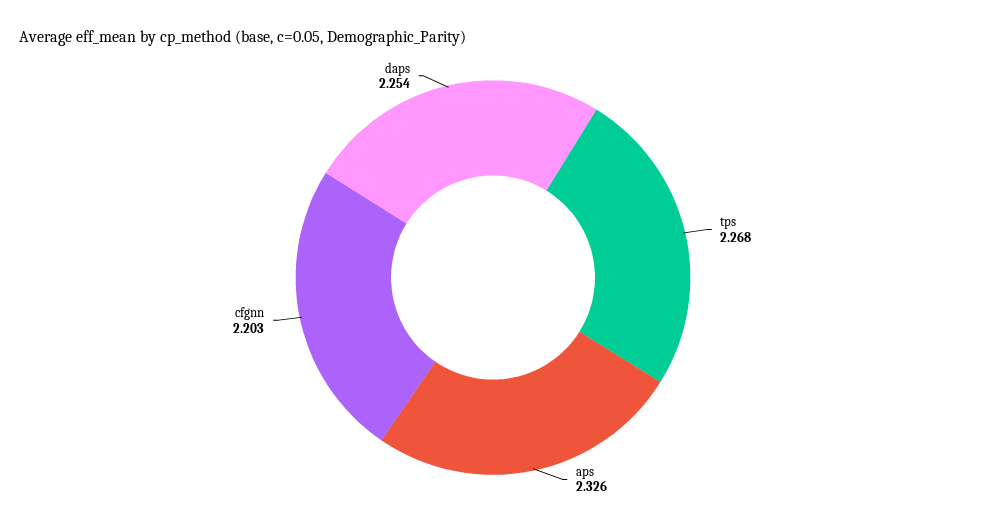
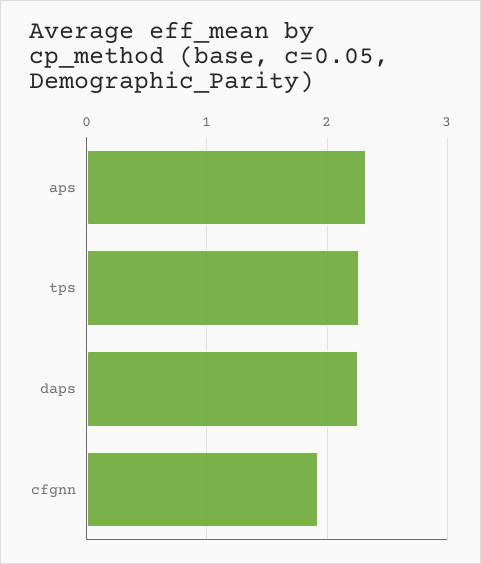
cfgnn: 2.203 -> 1.9

